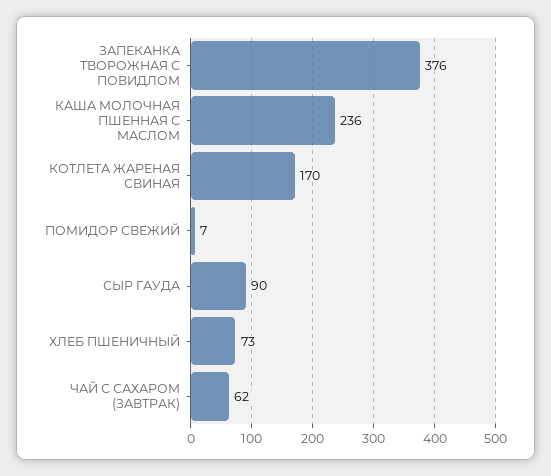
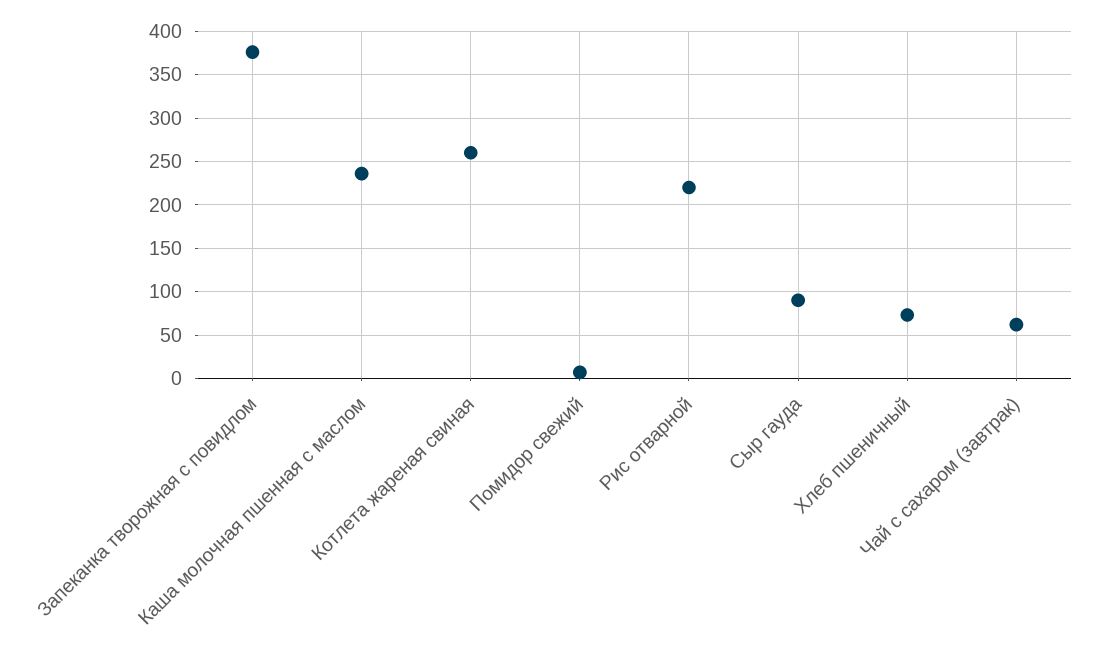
КОТЛЕТА ЖАРЕНАЯ СВИНАЯ: 170 -> 260
Рис отварной: none -> 220

